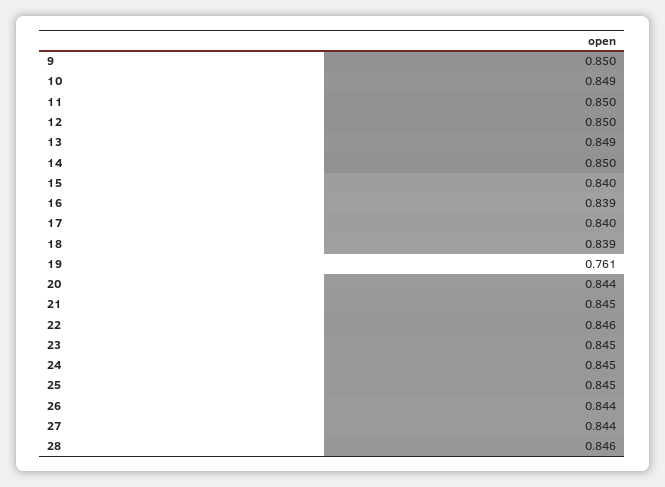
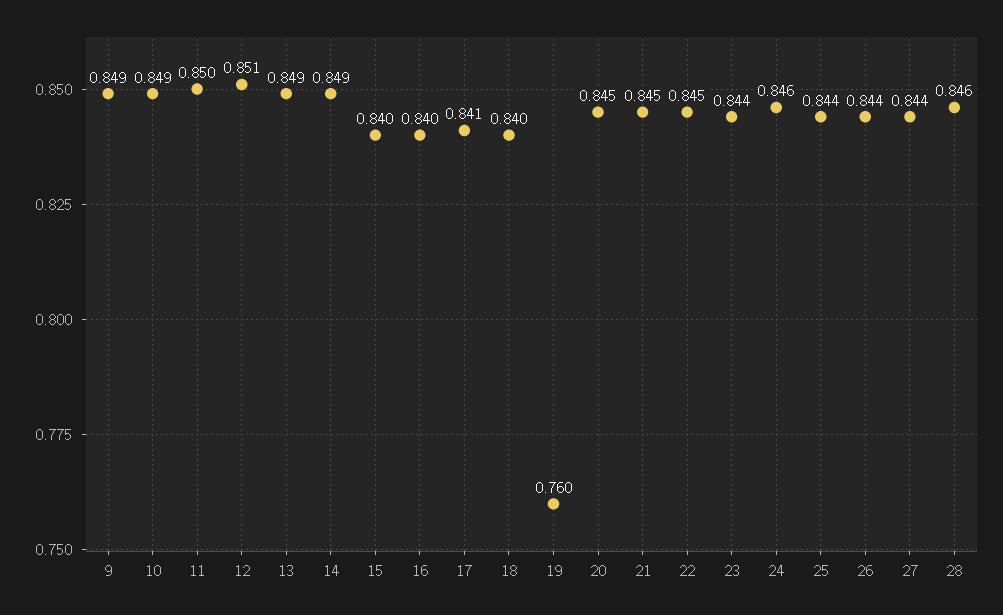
9: 0.85 -> 0.849
12: 0.85 -> 0.851
14: 0.85 -> 0.849
16: 0.839 -> 0.84
17: 0.84 -> 0.841
18: 0.839 -> 0.84
19: 0.761 -> 0.76
20: 0.844 -> 0.845
22: 0.846 -> 0.845
23: 0.845 -> 0.844
24: 0.845 -> 0.846
25: 0.845 -> 0.844

